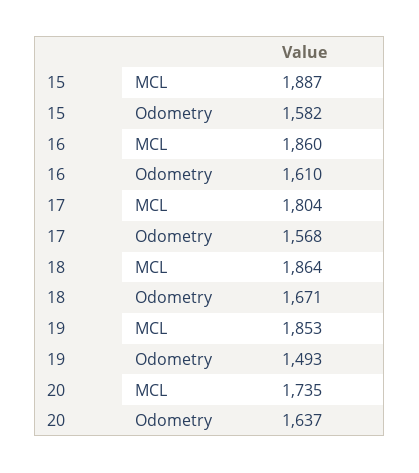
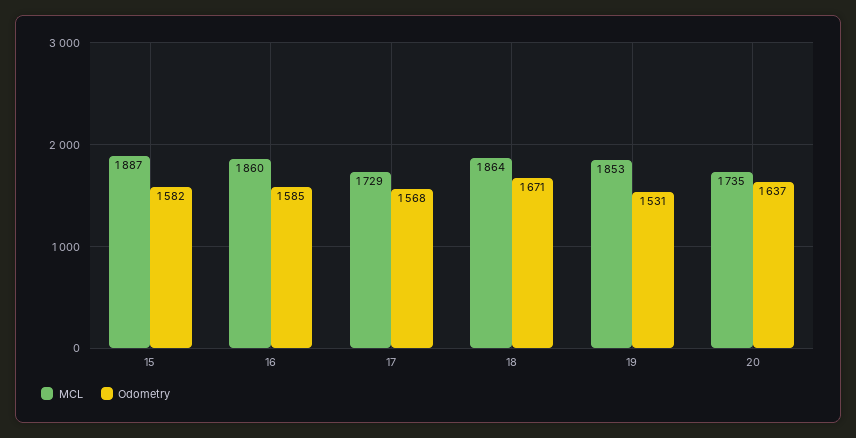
Odometry, 16: 1610 -> 1585
MCL, 17: 1804 -> 1729
Odometry, 19: 1493 -> 1531

